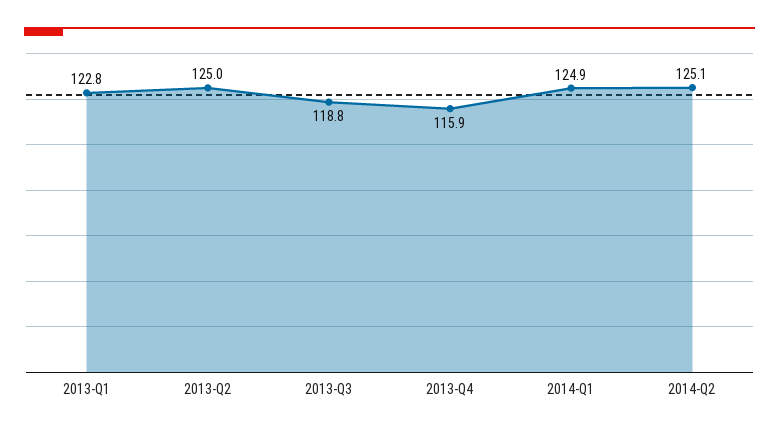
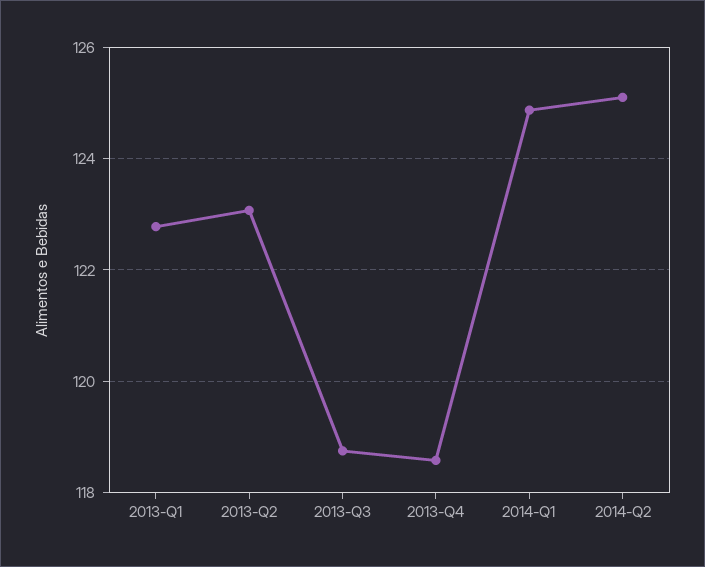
2013-Q2: 125 -> 123
2013-Q4: 115.9 -> 118.6

